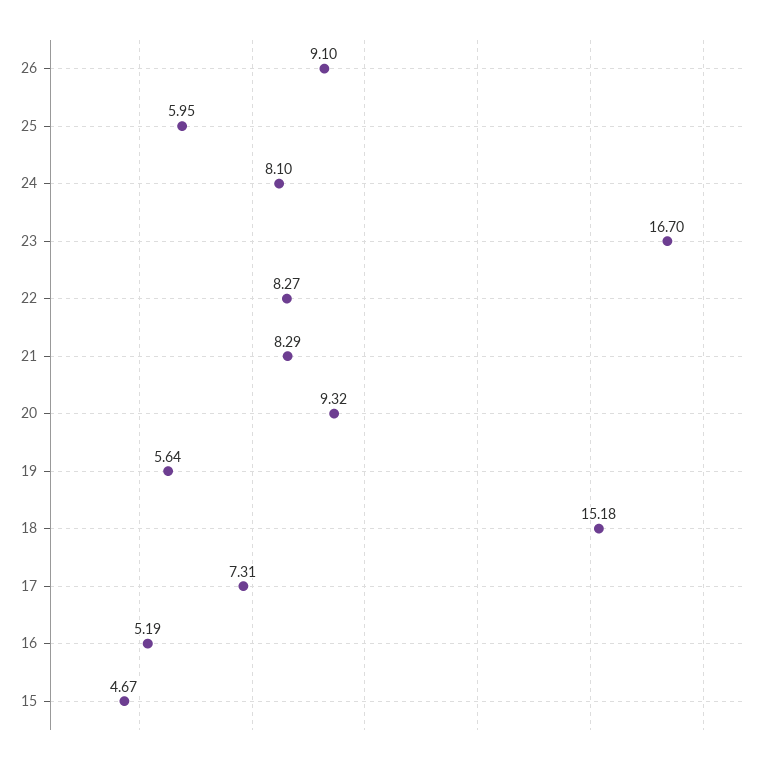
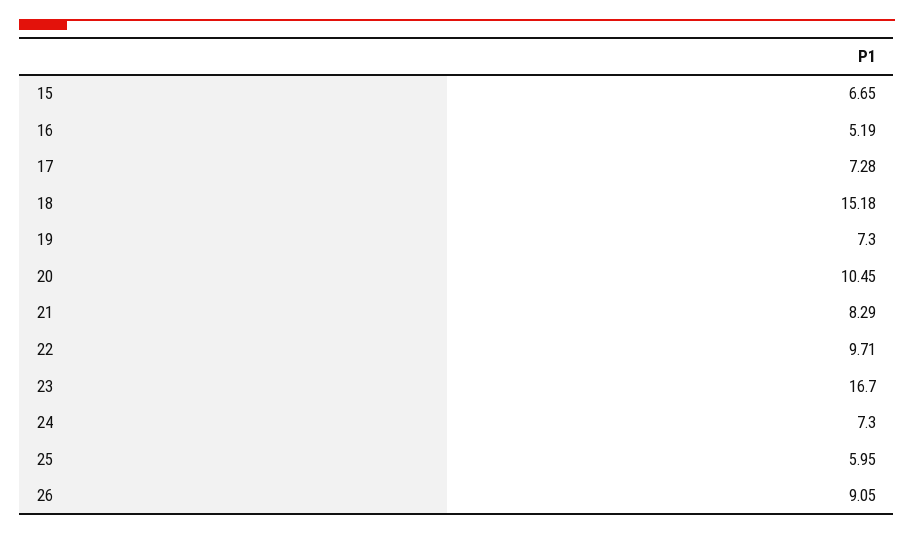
26: 9.1 -> 9.05
24: 8.1 -> 7.3
22: 8.27 -> 9.71
20: 9.32 -> 10.45
19: 5.64 -> 7.3
17: 7.31 -> 7.28
15: 4.67 -> 6.65

